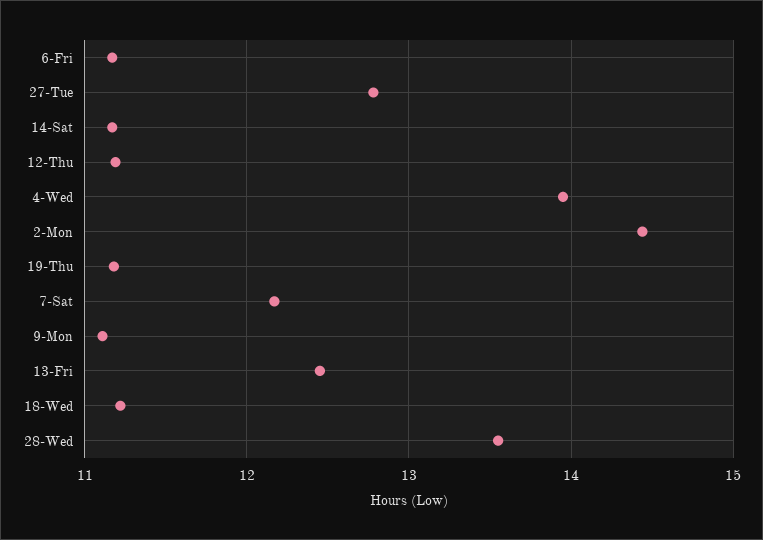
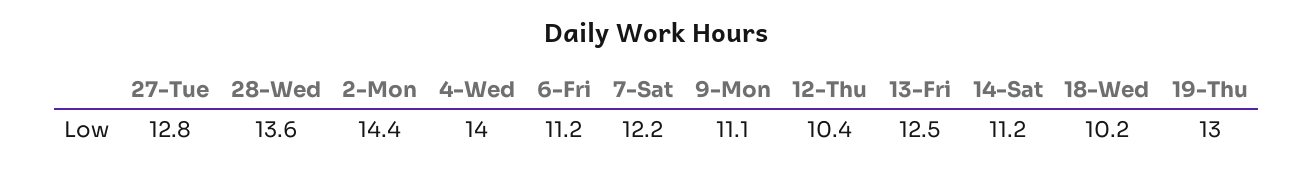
12-Thu: 11.2 -> 10.4
19-Thu: 11.2 -> 13
18-Wed: 11.2 -> 10.2

